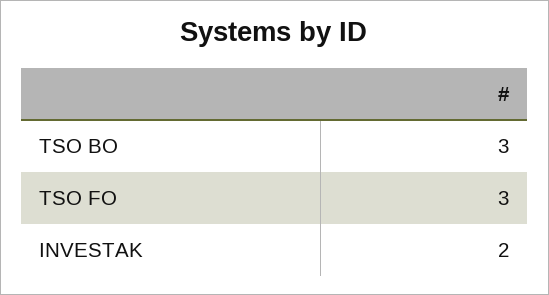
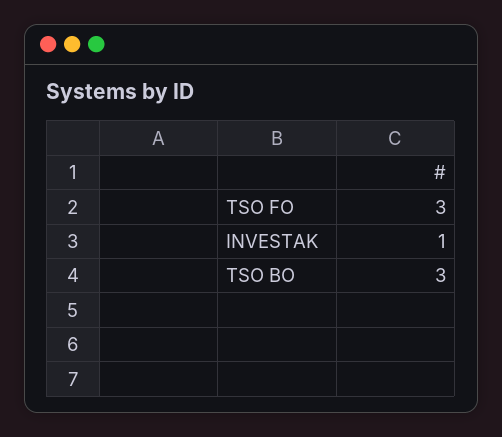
INVESTAK: 2 -> 1

